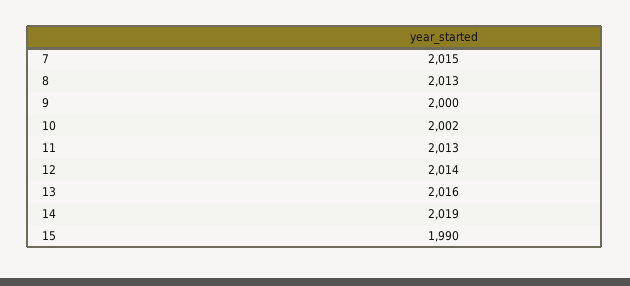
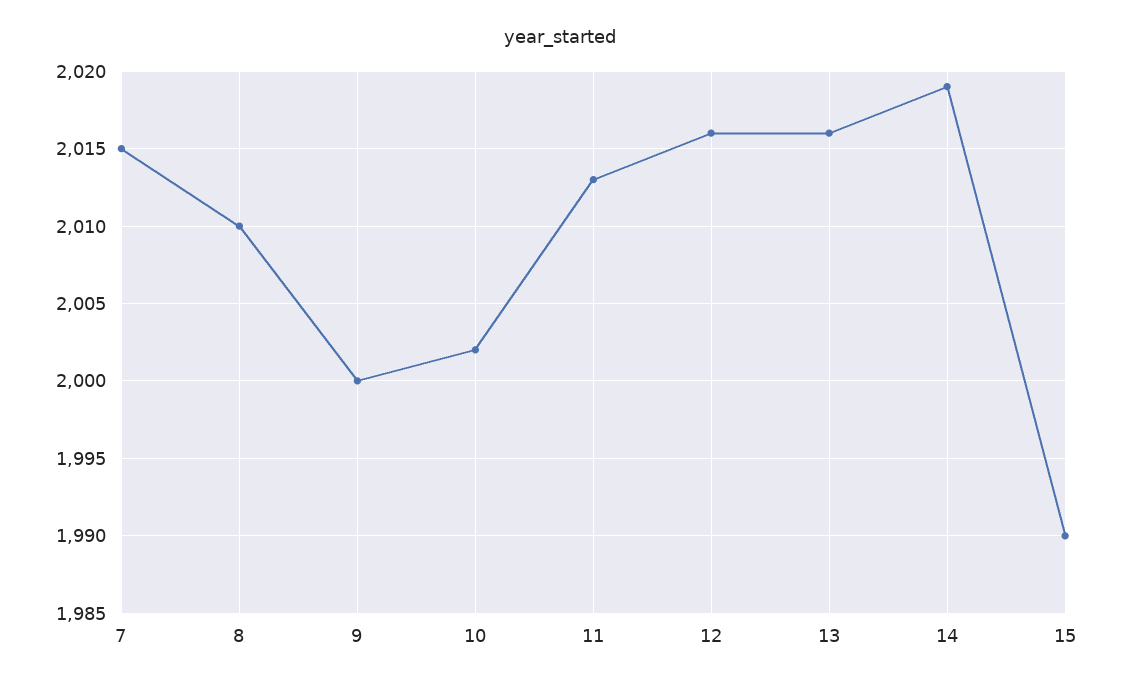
8: 2013 -> 2010
12: 2014 -> 2016

